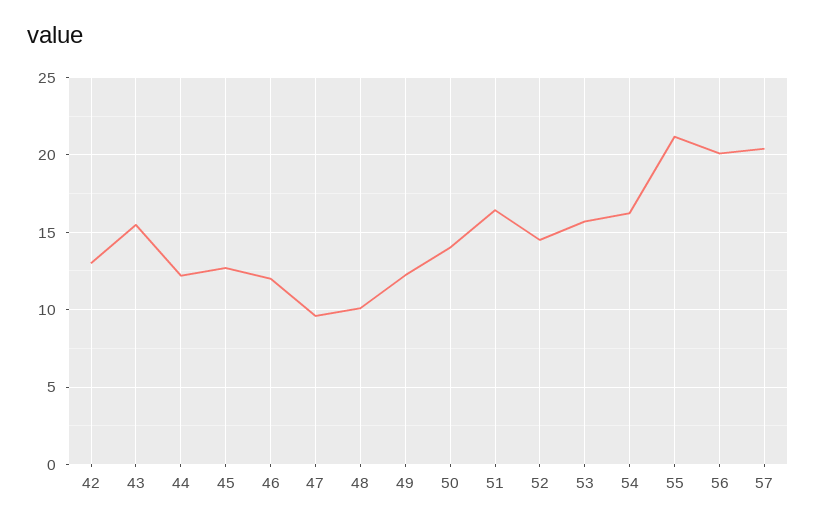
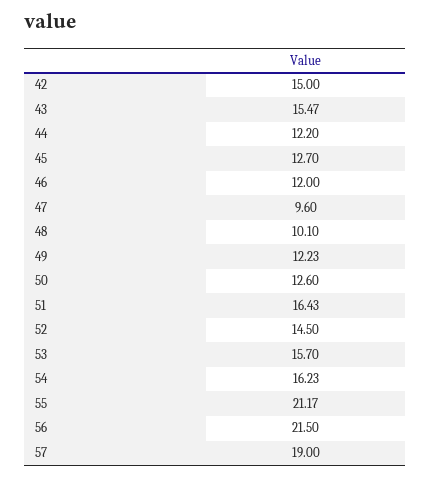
42: 13 -> 15
50: 14 -> 12.6
56: 20 -> 21.5
57: 20.5 -> 19

